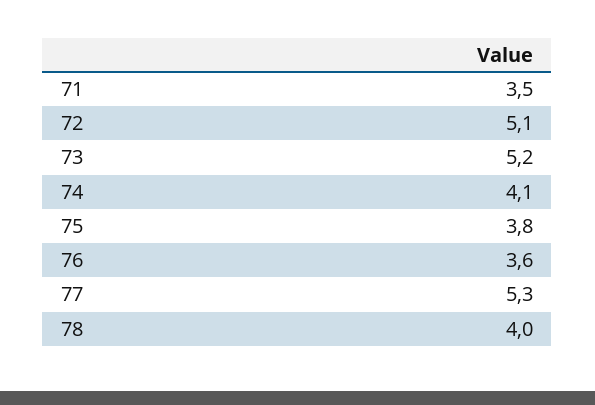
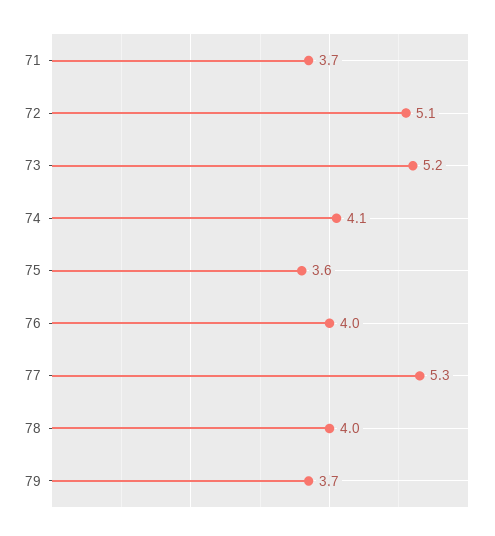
71: 3.5 -> 3.7
75: 3.8 -> 3.6
76: 3.6 -> 4
79: none -> 3.7

